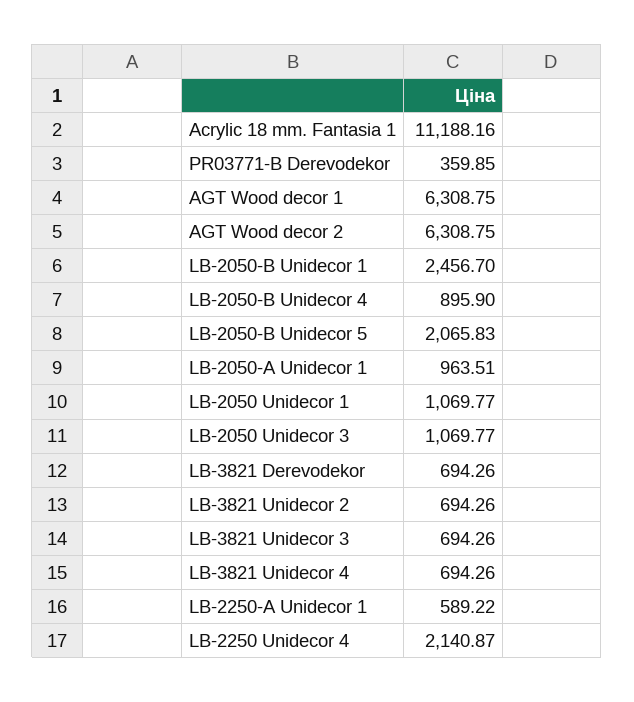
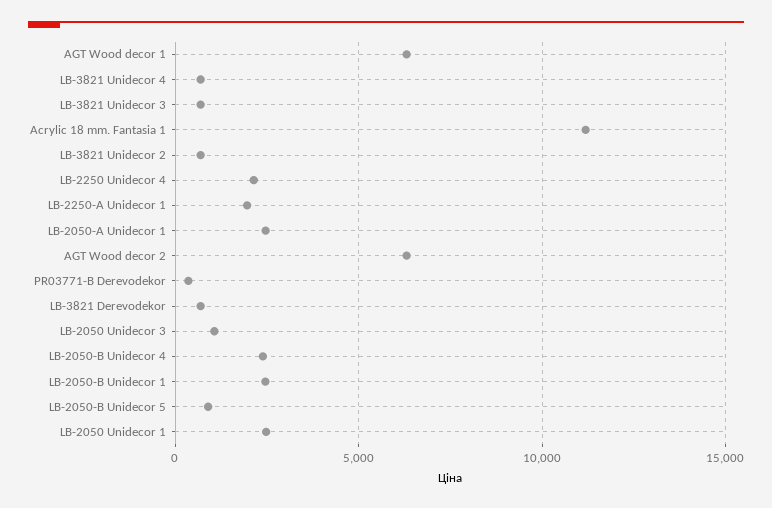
LB-2050-B Unidecor 4: 895.9 -> 2500
LB-2050-B Unidecor 5: 2065.83 -> 1000
LB-2050-A Unidecor 1: 963.51 -> 2500
LB-2050 Unidecor 1: 1069.77 -> 2500
LB-2250-A Unidecor 1: 589.22 -> 2000

